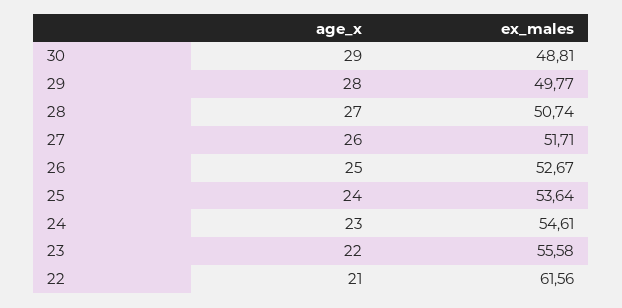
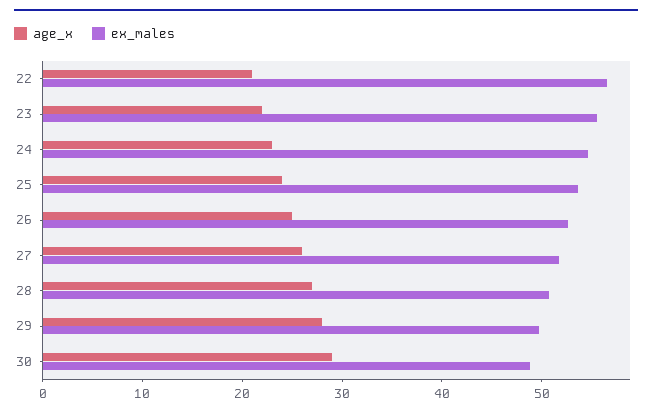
ex_males, 22: 61.56 -> 56

